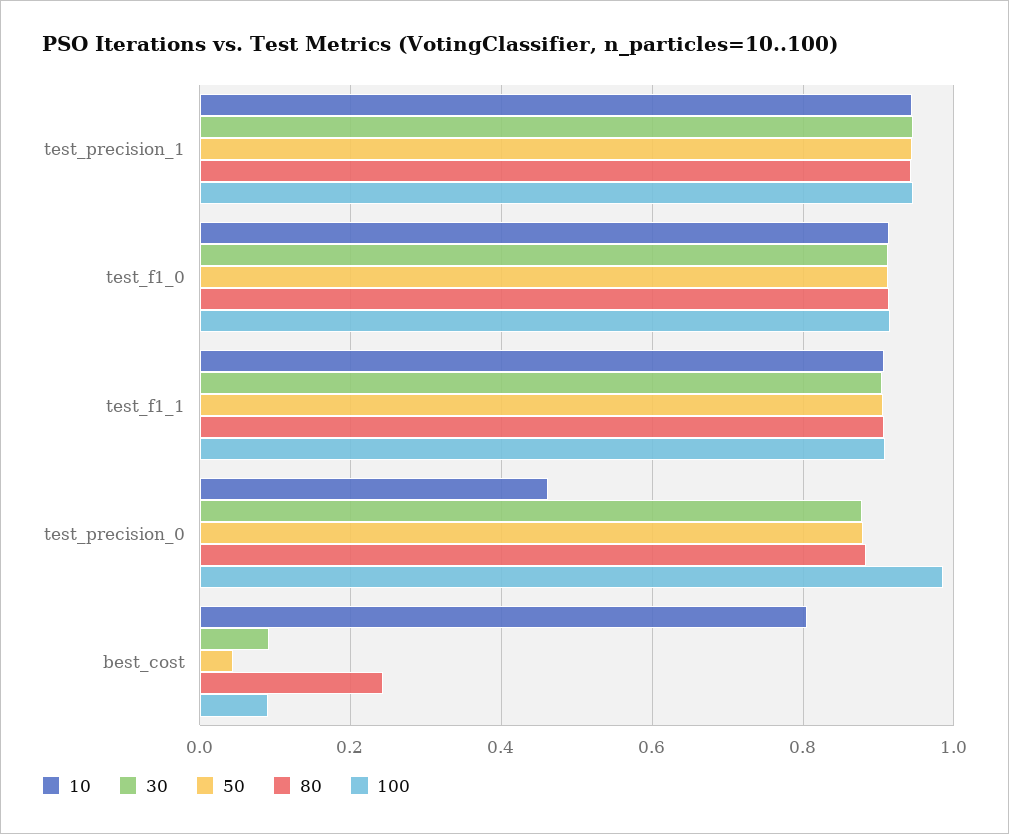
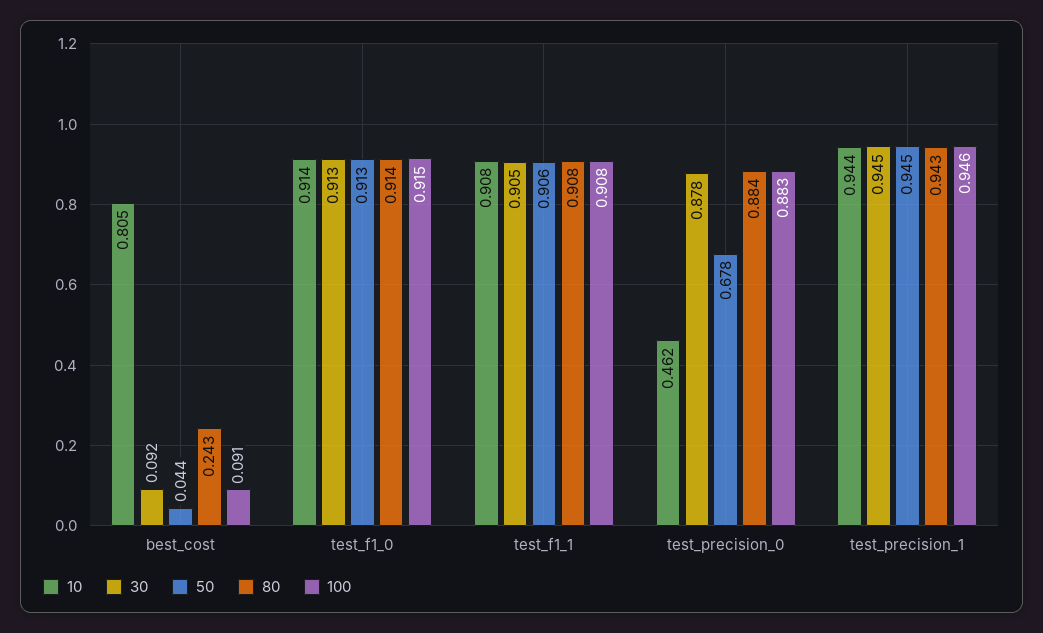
50, test_precision_0: 0.88 -> 0.678
100, test_precision_0: 0.98 -> 0.883

